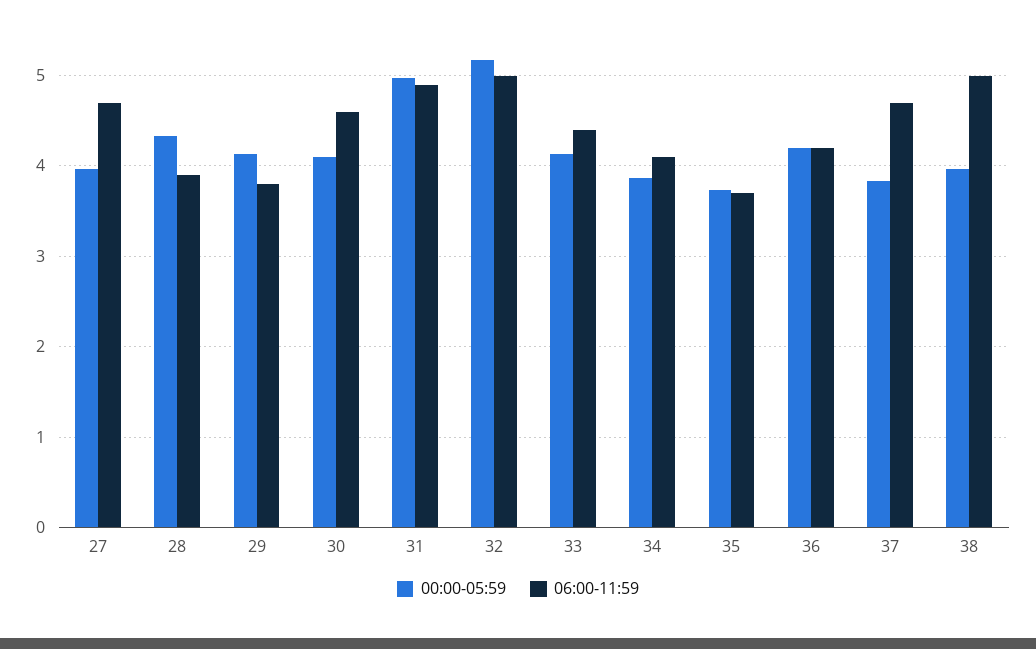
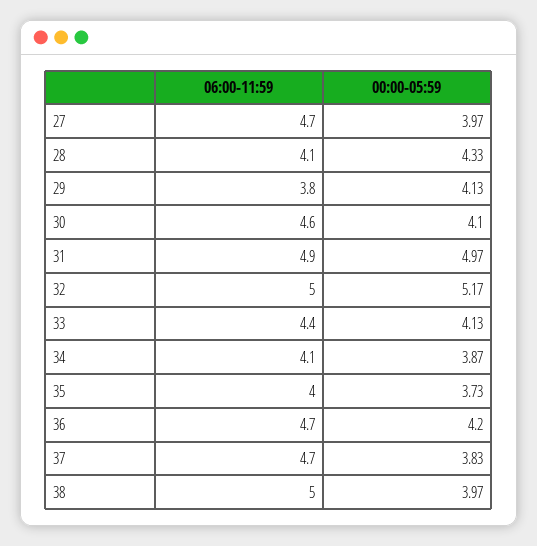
06:00-11:59, 28: 3.9 -> 4.1
06:00-11:59, 35: 3.7 -> 4
06:00-11:59, 36: 4.2 -> 4.7

